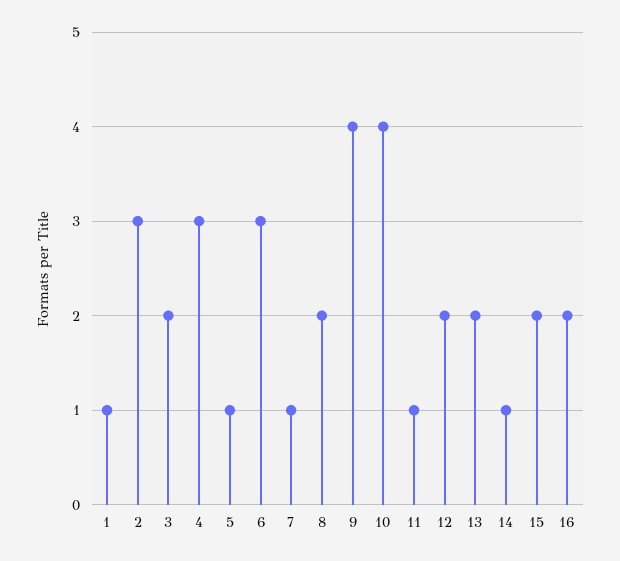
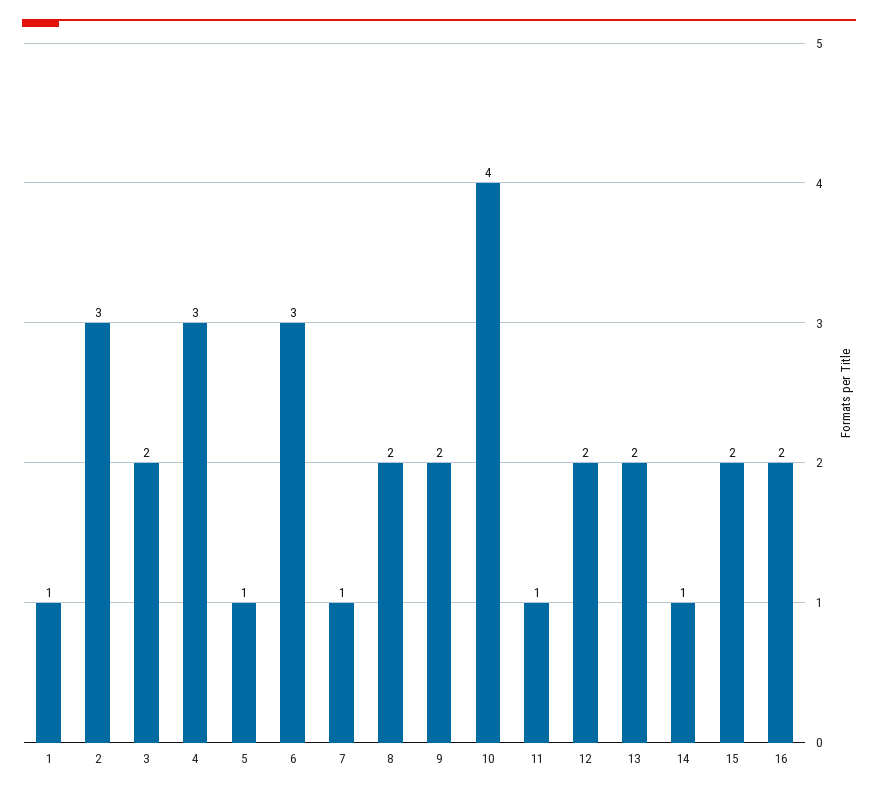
9: 4 -> 2

